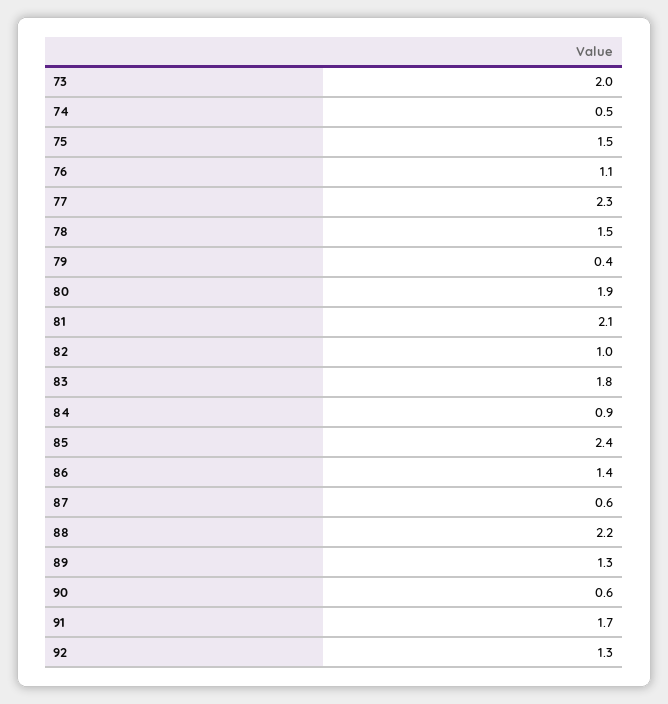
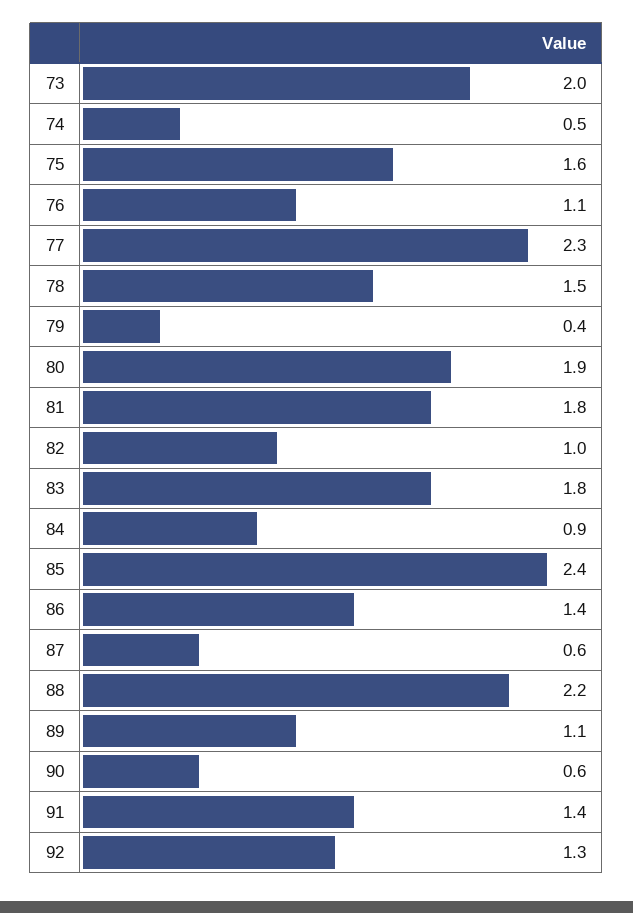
75: 1.5 -> 1.6
81: 2.1 -> 1.8
89: 1.3 -> 1.1
91: 1.7 -> 1.4

